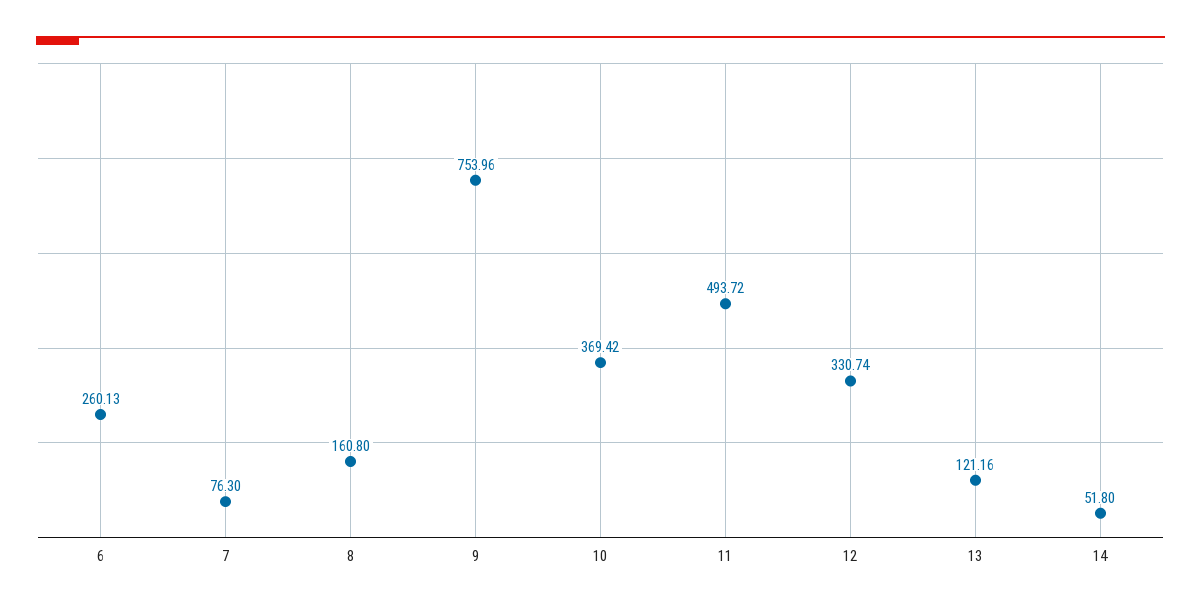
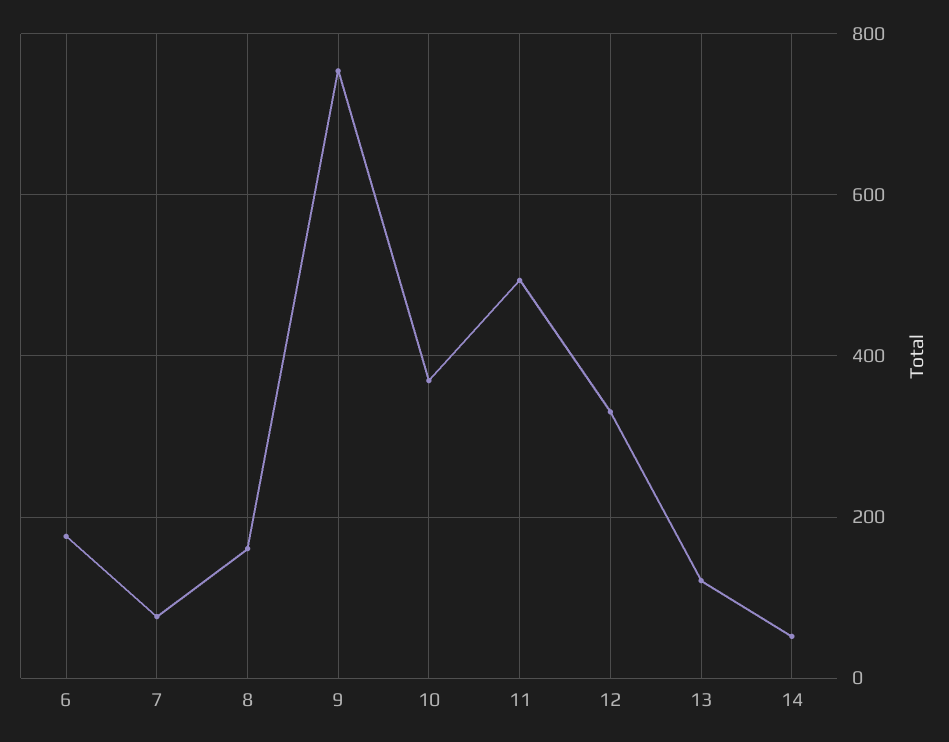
6: 260.13 -> 180

